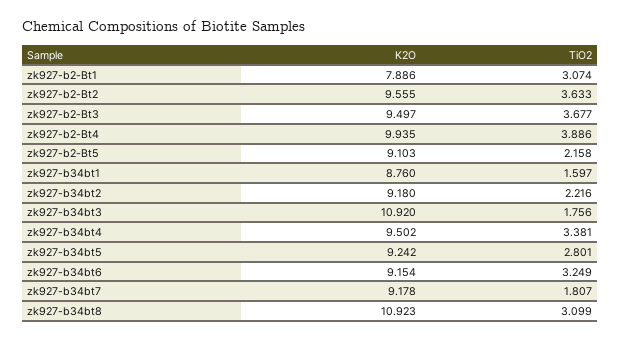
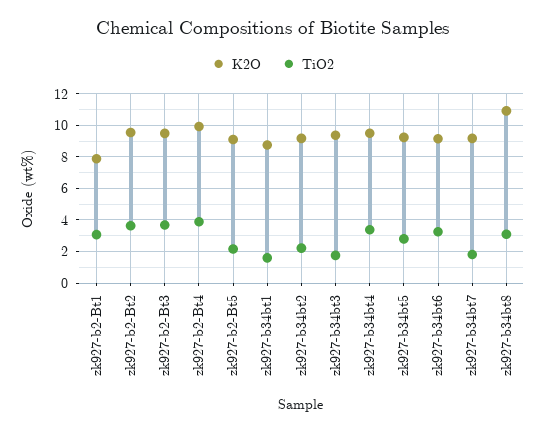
K2O, zk927-b34bt3: 10.92 -> 9.5

